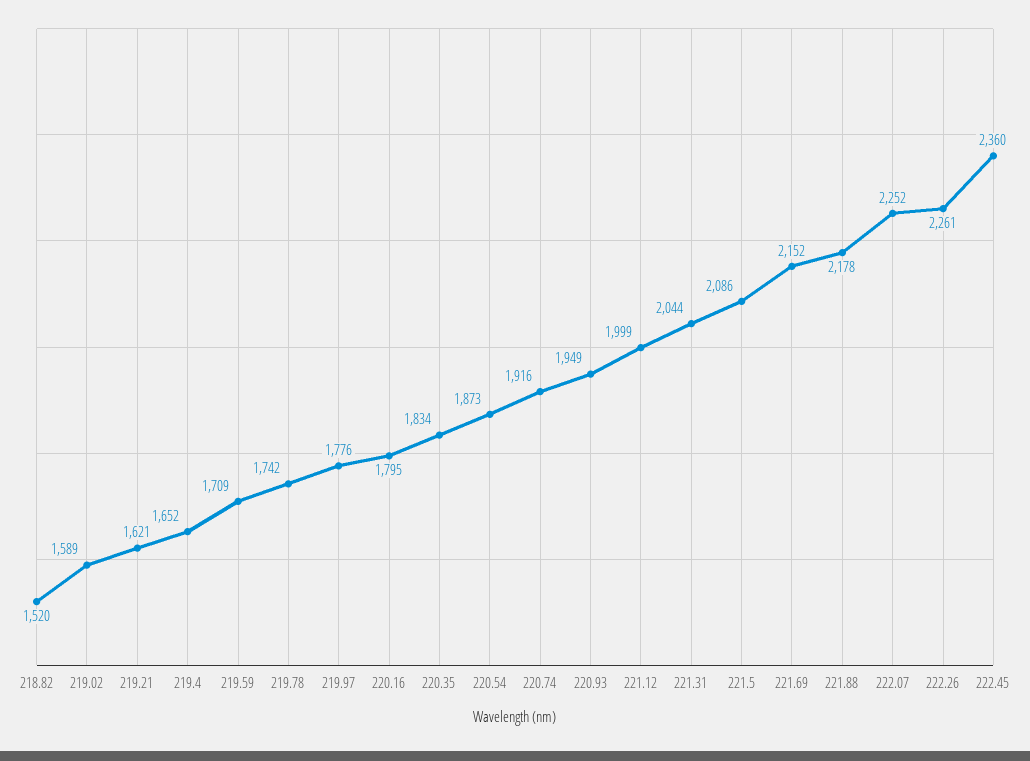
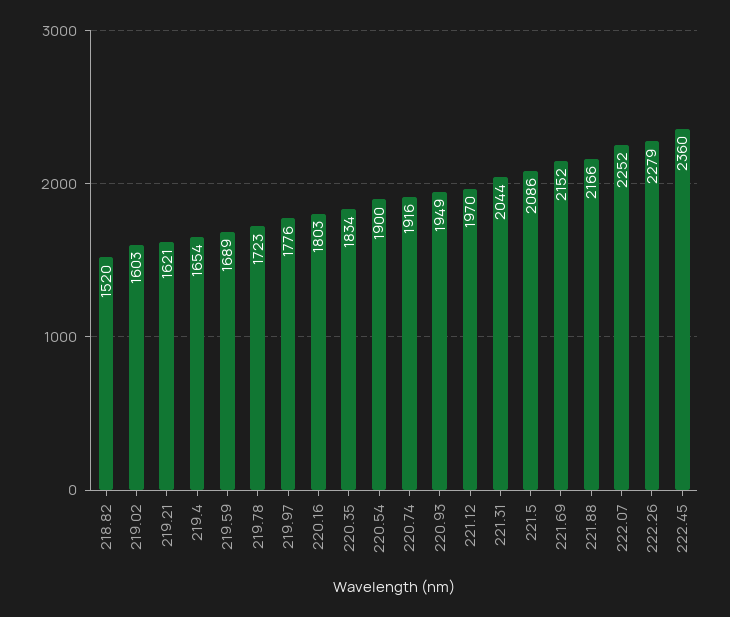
219.02: 1589 -> 1603
219.4: 1652 -> 1654
219.59: 1709 -> 1689
219.78: 1742 -> 1723
220.16: 1795 -> 1803
220.54: 1873 -> 1900
221.12: 1999 -> 1970
221.88: 2178 -> 2166
222.26: 2261 -> 2279

